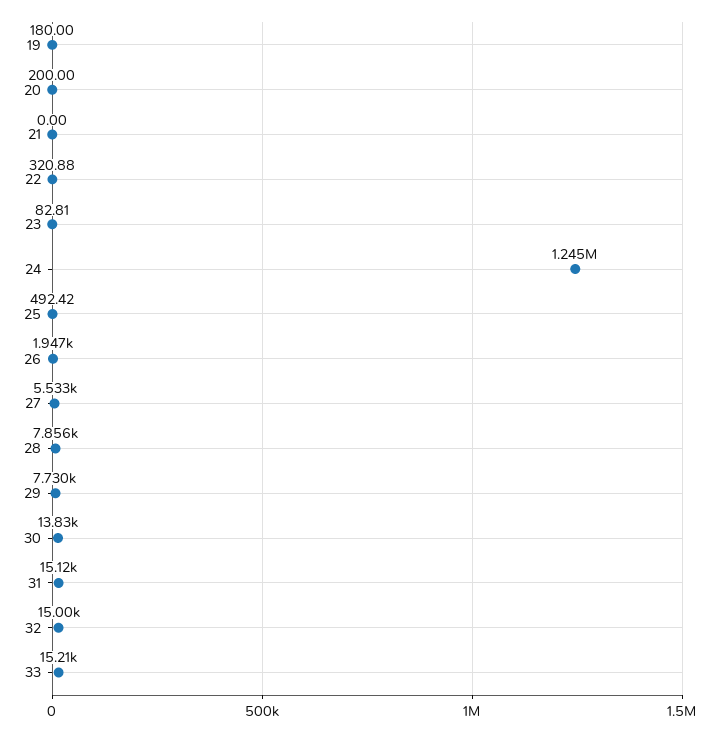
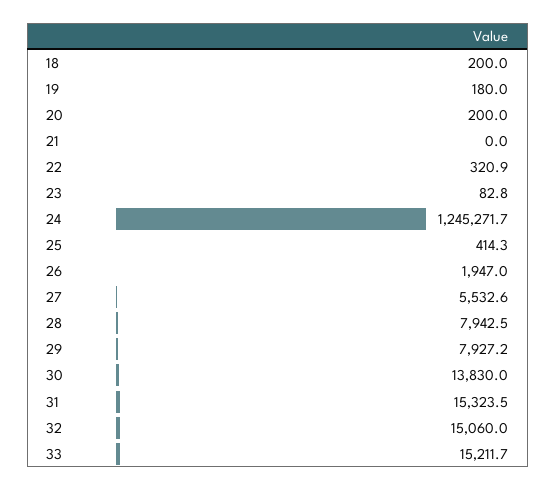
25: 492.42 -> 414.3
28: 7856 -> 7942.5
29: 7730 -> 7927.2
31: 15120 -> 15323.5
32: 15000 -> 15060
18: none -> 200

